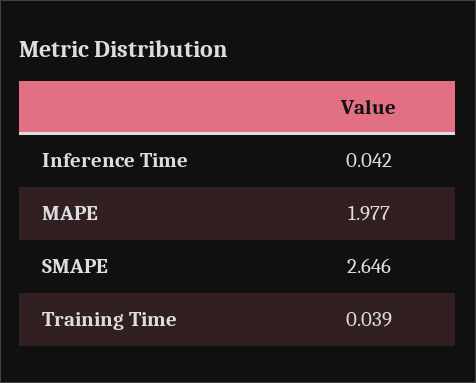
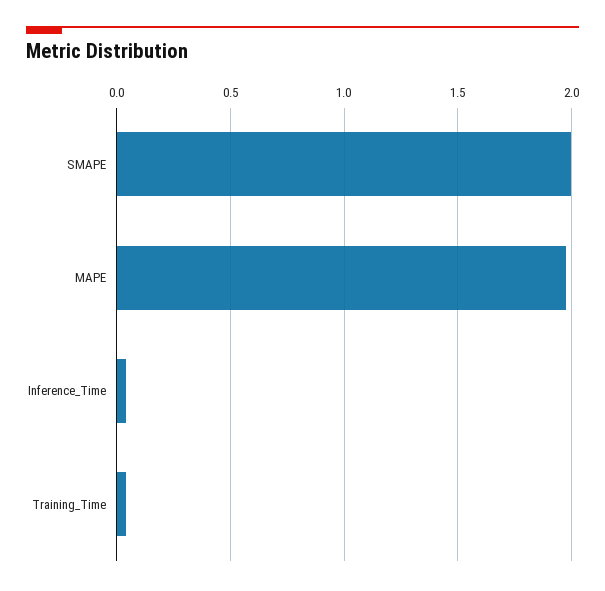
SMAPE: 2.646 -> 2

